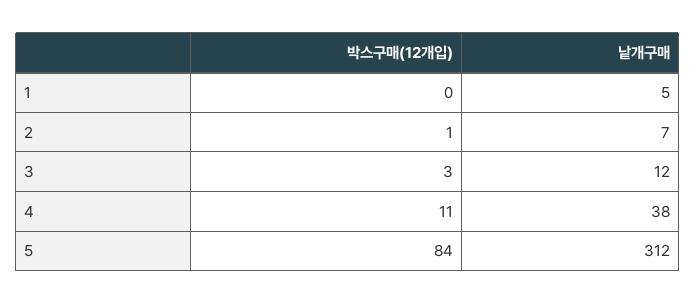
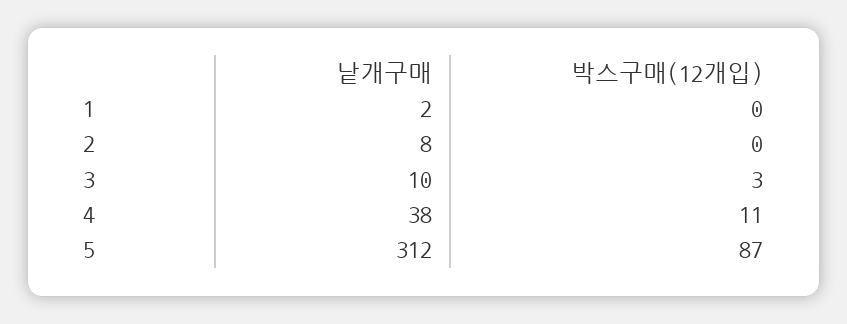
낱개구매, 1: 5 -> 2
박스구매(12개입), 2: 1 -> 0
낱개구매, 2: 7 -> 8
낱개구매, 3: 12 -> 10
박스구매(12개입), 5: 84 -> 87

